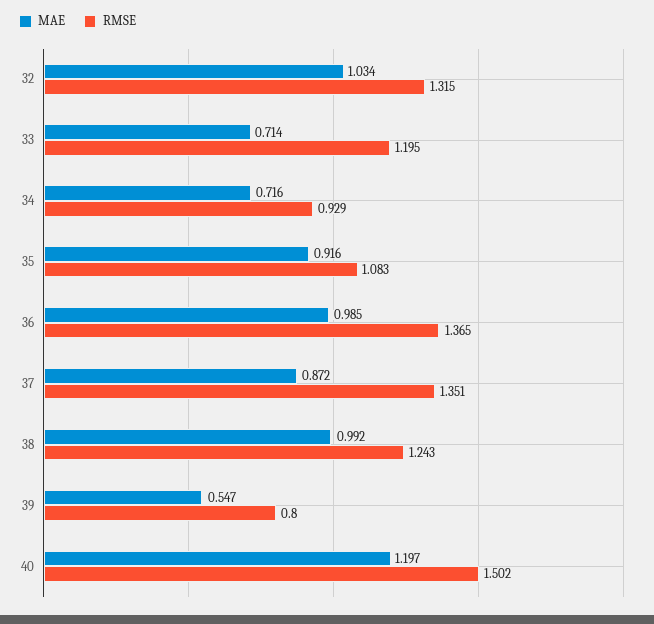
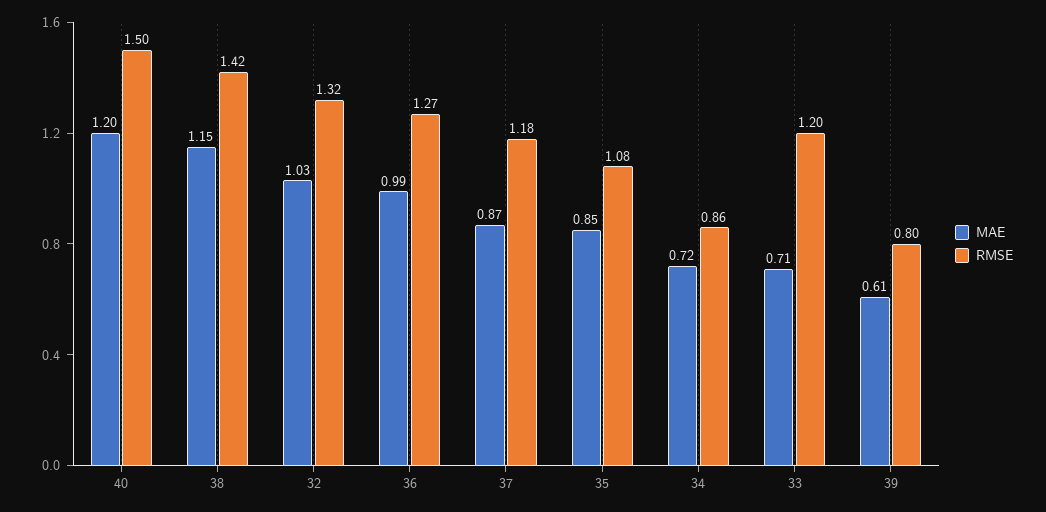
RMSE, 34: 0.929 -> 0.86
MAE, 35: 0.916 -> 0.85
RMSE, 36: 1.365 -> 1.27
RMSE, 37: 1.351 -> 1.18
MAE, 38: 0.992 -> 1.15
RMSE, 38: 1.243 -> 1.42
MAE, 39: 0.547 -> 0.61

